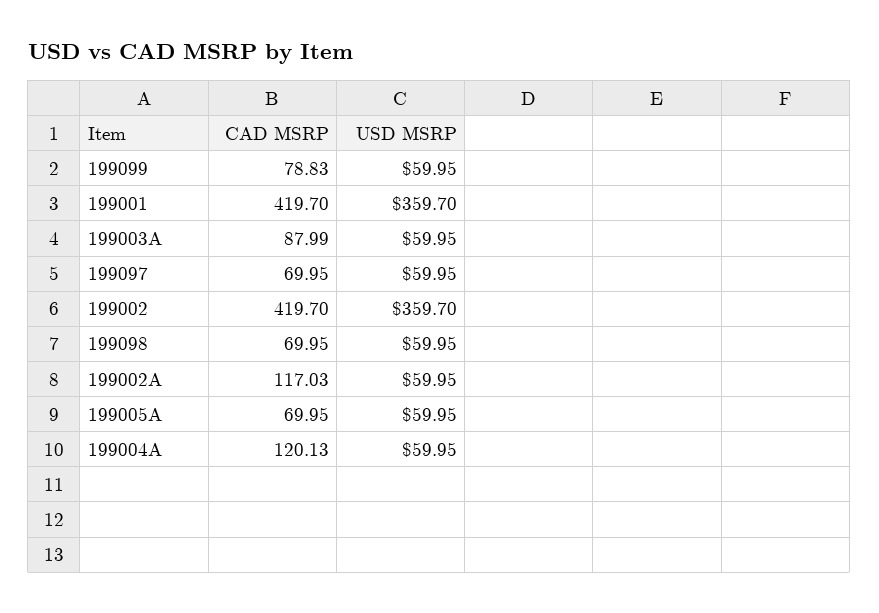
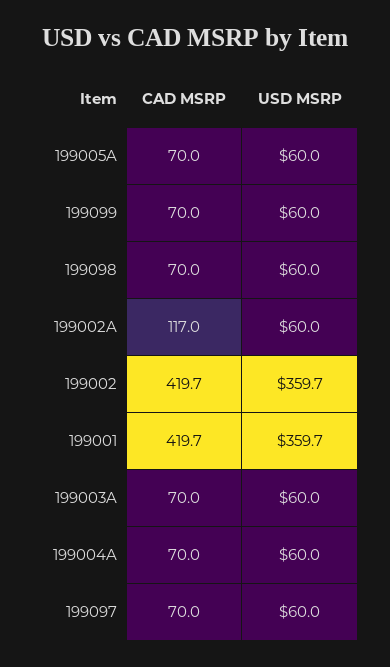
CAD MSRP, 199099: 78.83 -> 70
CAD MSRP, 199003A: 87.99 -> 70
CAD MSRP, 199004A: 120.13 -> 70

